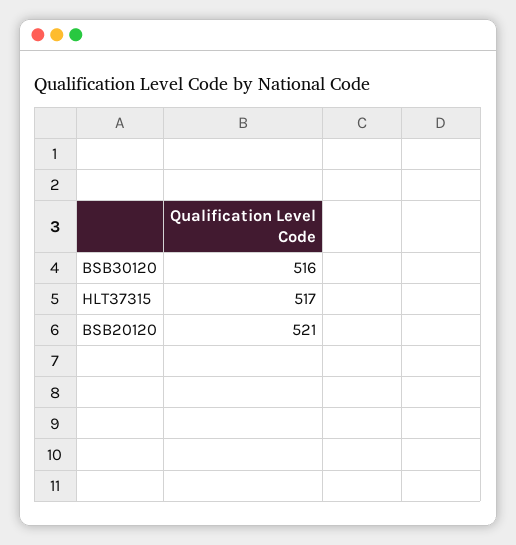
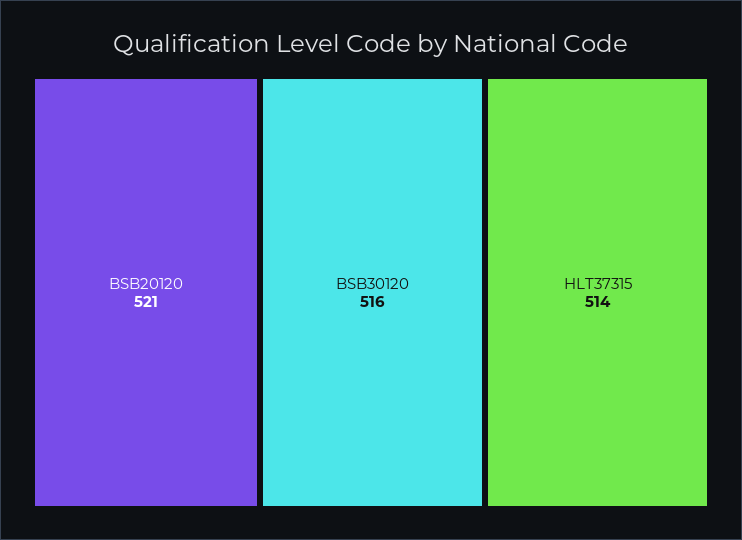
HLT37315: 517 -> 514

